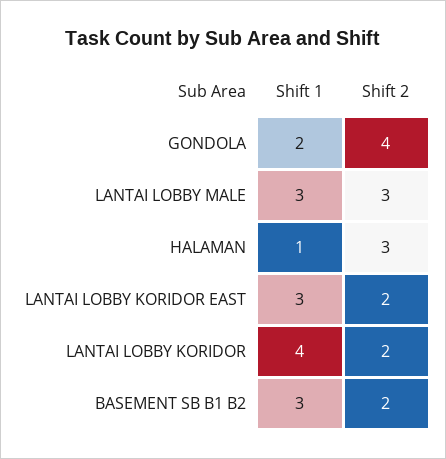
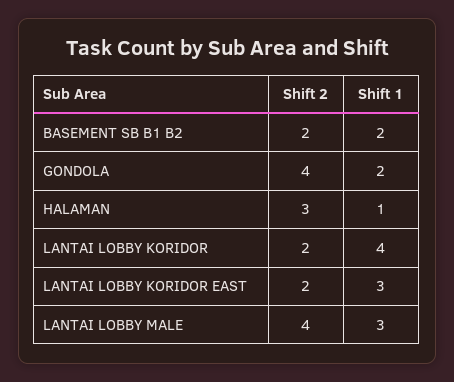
Shift 2, LANTAI LOBBY MALE: 3 -> 4
Shift 1, BASEMENT SB B1 B2: 3 -> 2

